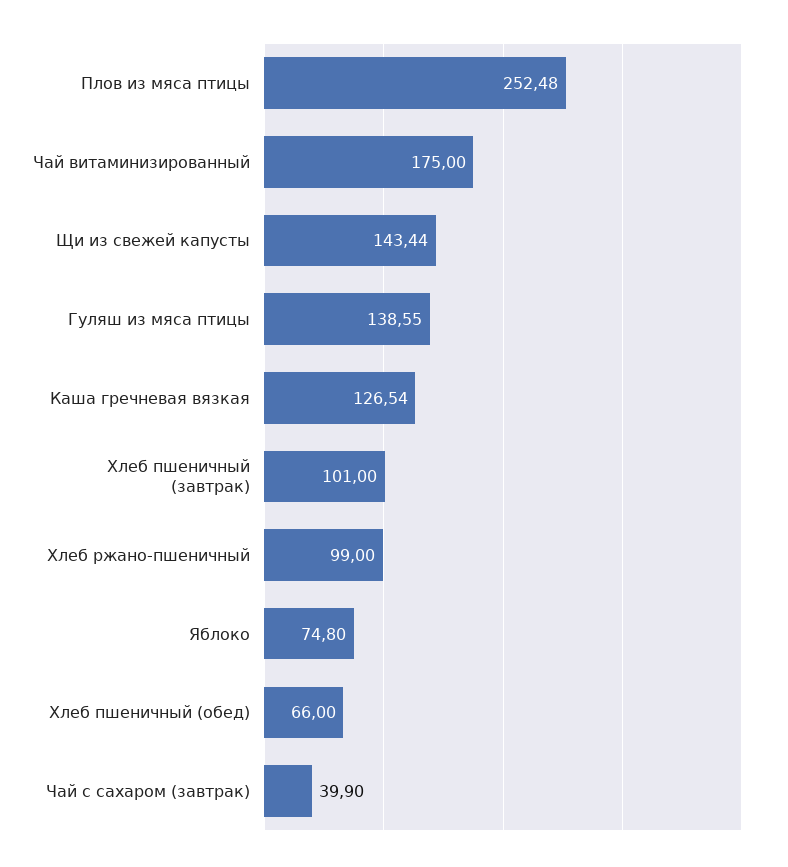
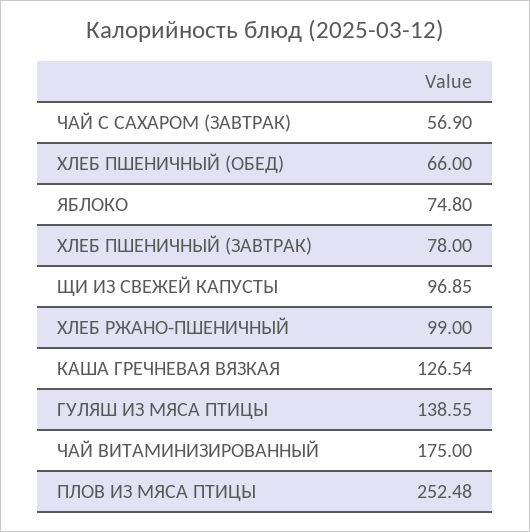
Щи из свежей капусты: 143.44 -> 96.85
Хлеб пшеничный (завтрак): 101 -> 78
Чай с сахаром (завтрак): 39.9 -> 56.9

